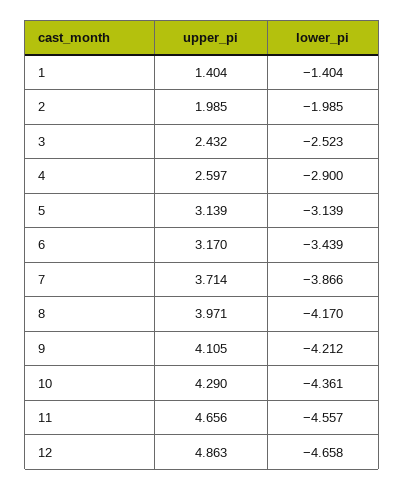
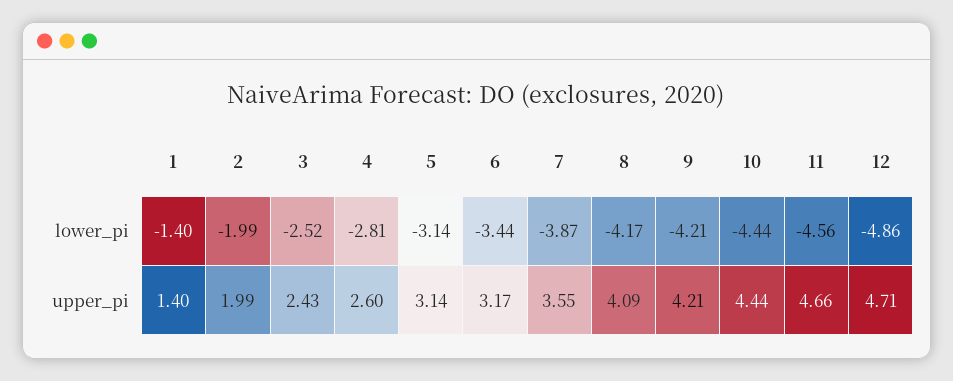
lower_pi, 4: -2.9 -> -2.81
upper_pi, 7: 3.714 -> 3.55
upper_pi, 8: 3.971 -> 4.09
upper_pi, 9: 4.105 -> 4.21
upper_pi, 10: 4.29 -> 4.44
lower_pi, 10: -4.361 -> -4.44
upper_pi, 12: 4.863 -> 4.71
lower_pi, 12: -4.658 -> -4.86

